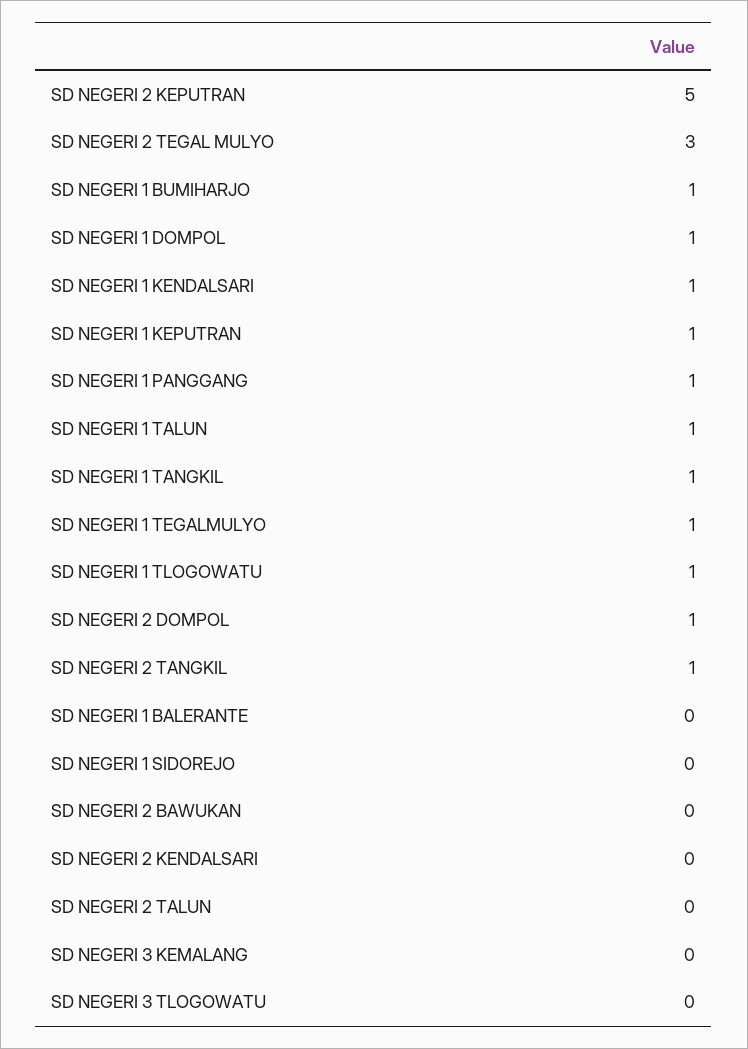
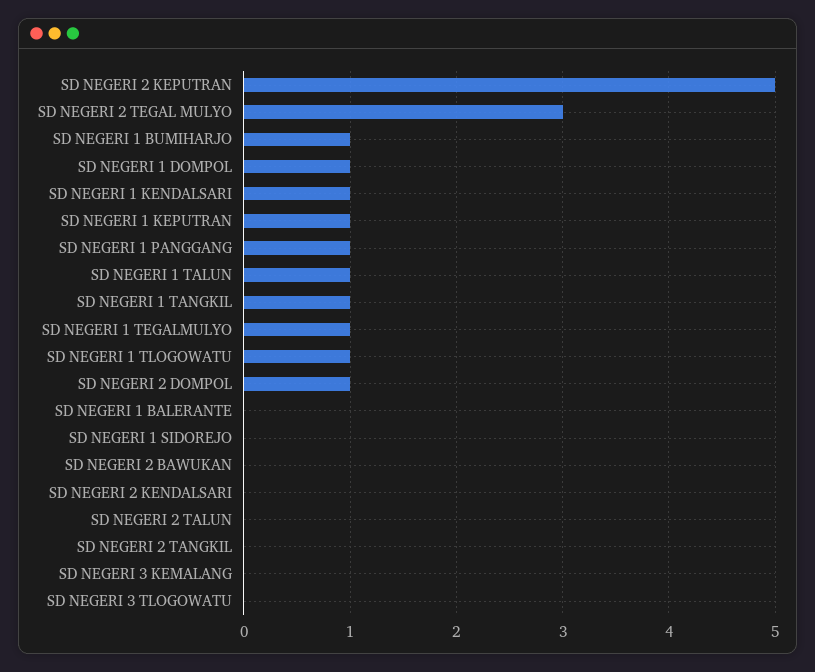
SD NEGERI 2 TANGKIL: 1 -> 0

